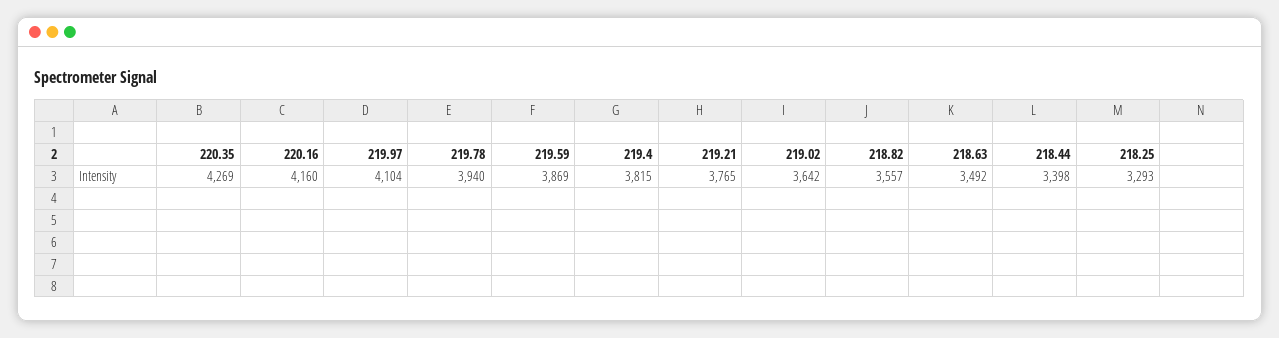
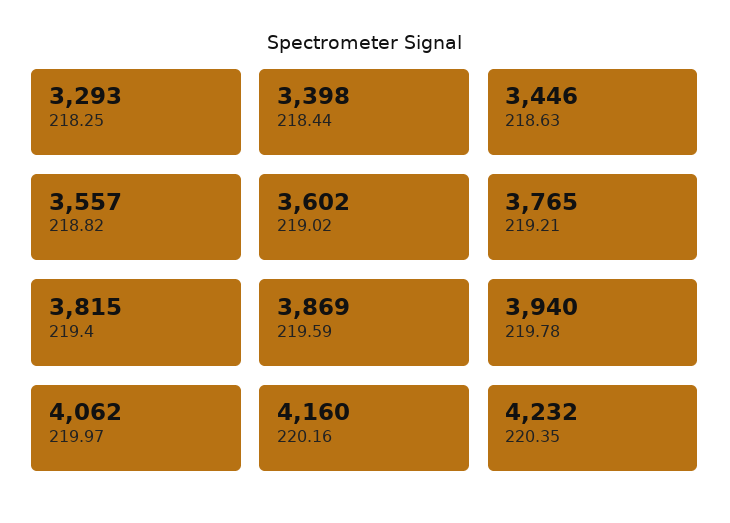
220.35: 4269 -> 4232
219.97: 4104 -> 4062
219.02: 3642 -> 3602
218.63: 3492 -> 3446

